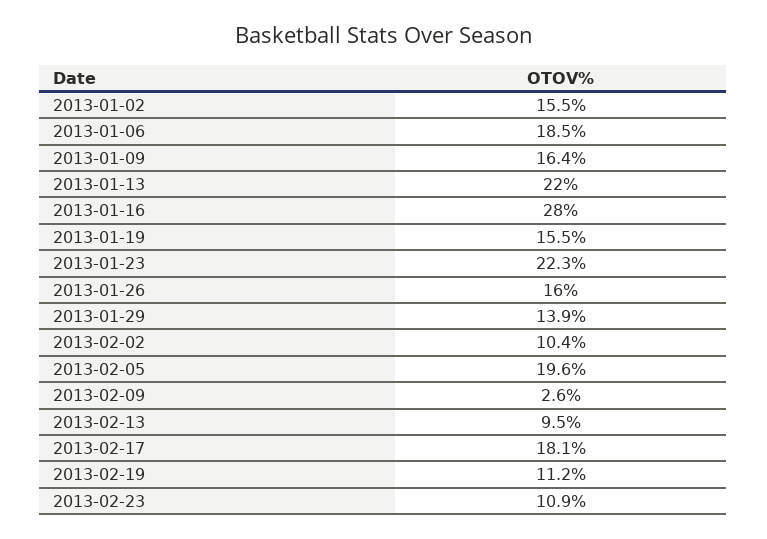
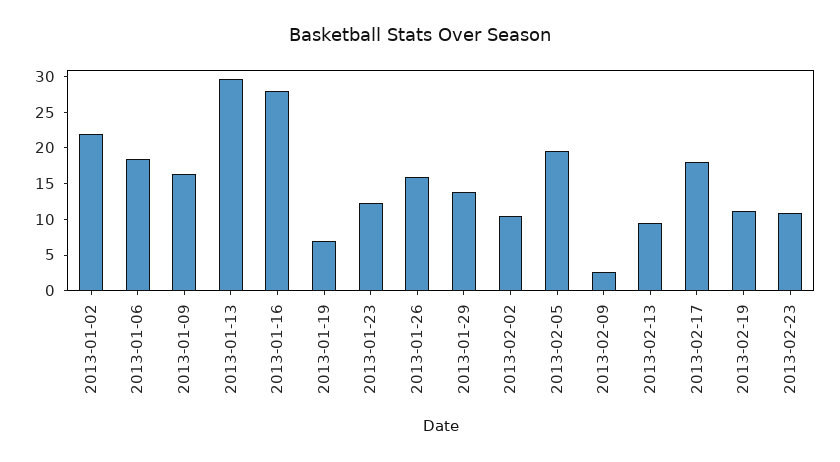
2013-01-02: 15.5 -> 22.5
2013-01-13: 22 -> 30
2013-01-19: 15.5 -> 7.5
2013-01-23: 22.3 -> 12.5

